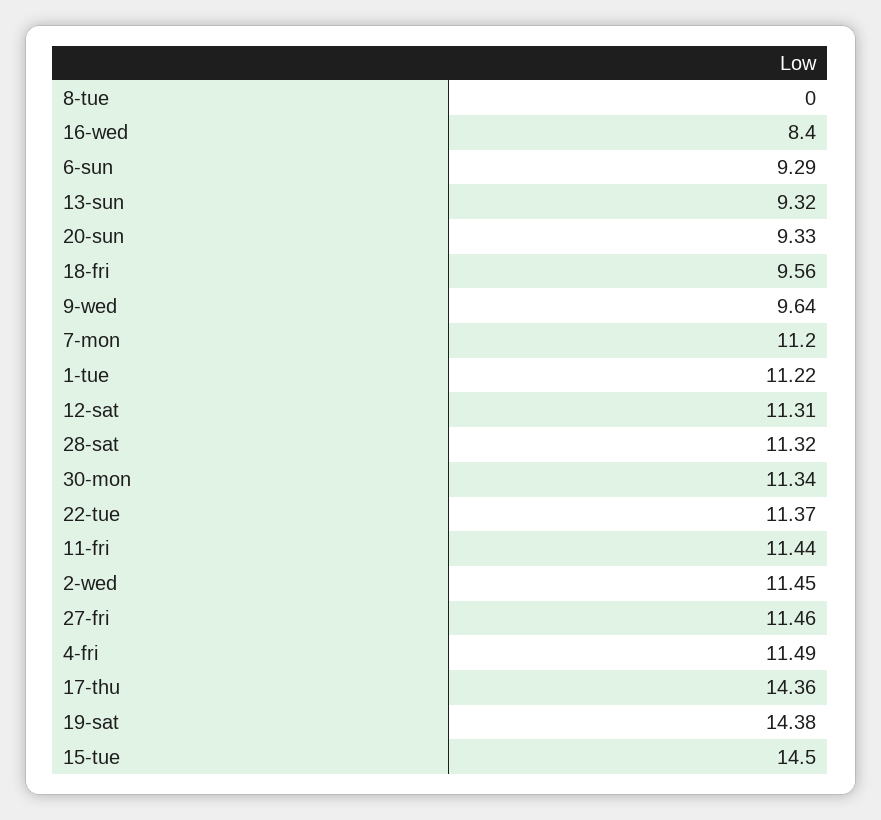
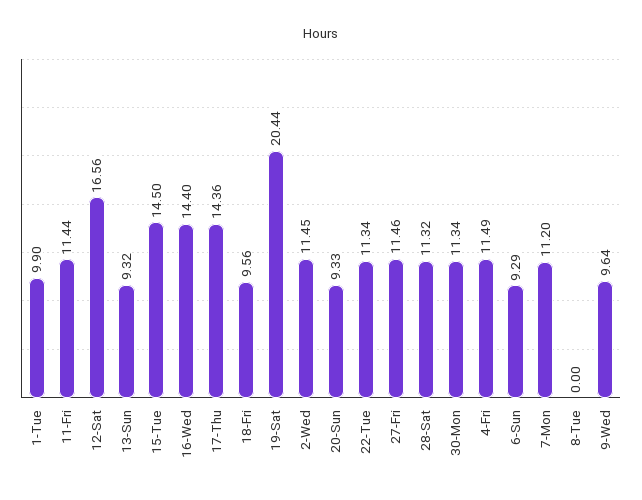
16-wed: 8.4 -> 14.4
1-tue: 11.22 -> 9.9
12-sat: 11.31 -> 16.56
22-tue: 11.37 -> 11.34
19-sat: 14.38 -> 20.44

